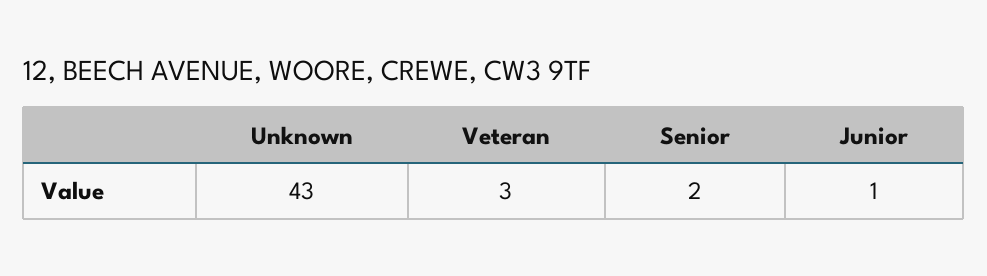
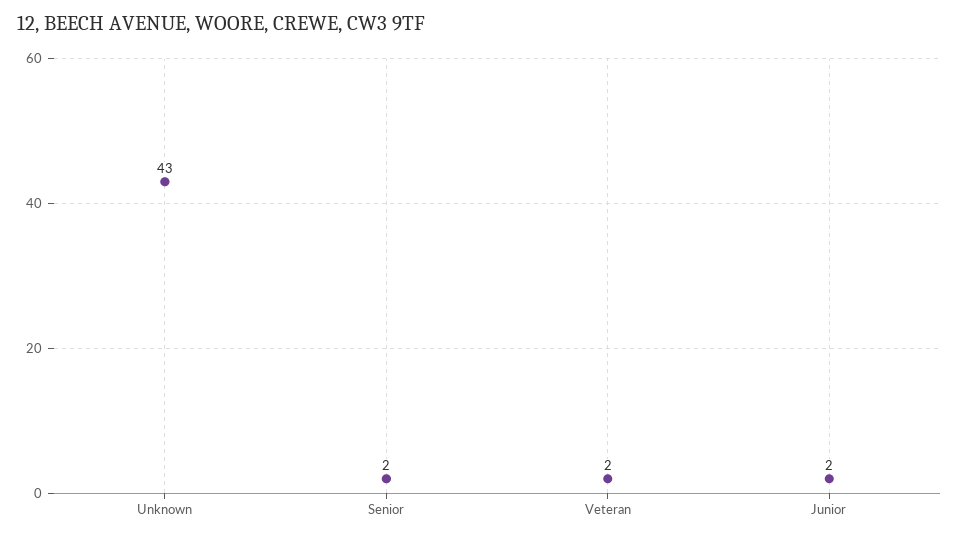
Veteran: 3 -> 2
Junior: 1 -> 2

